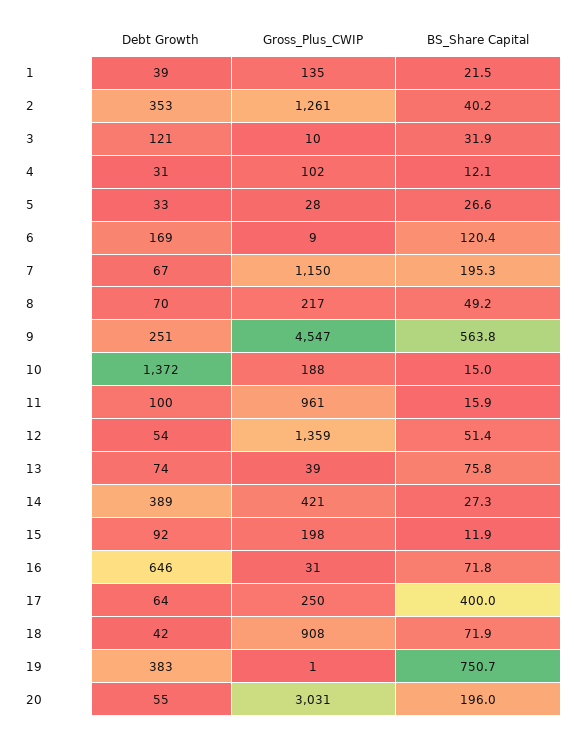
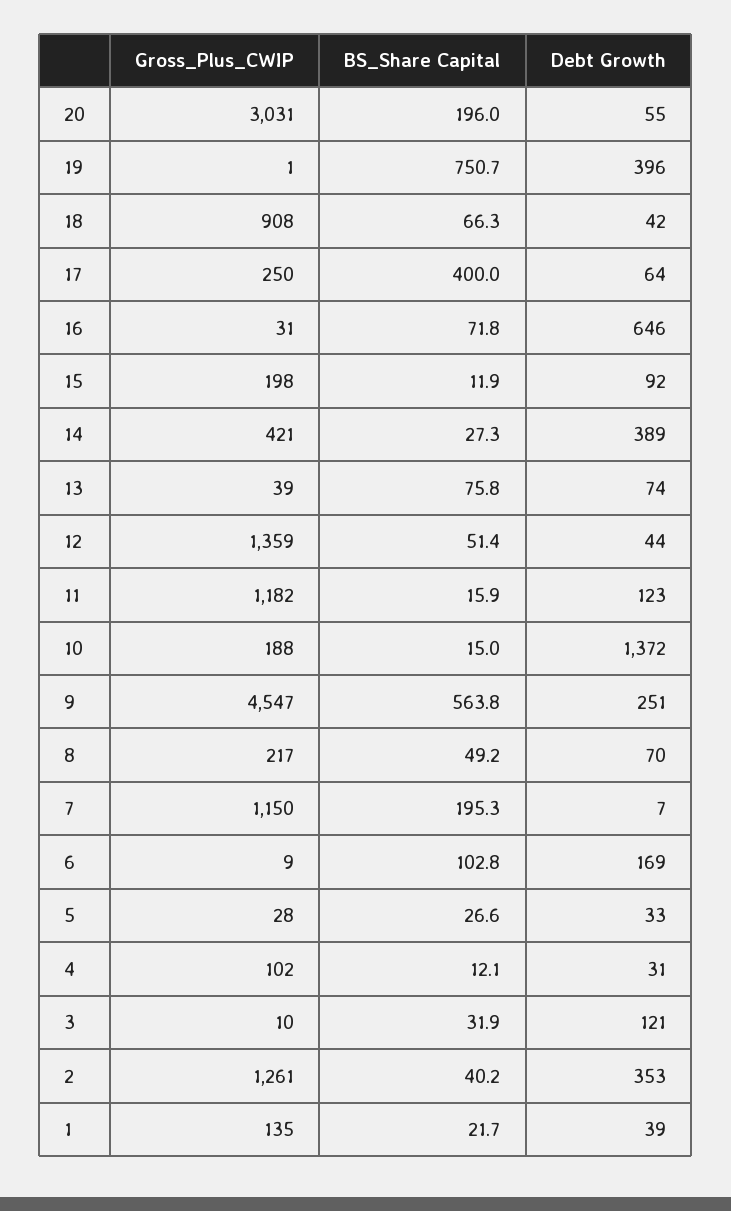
BS_Share Capital, 1: 21.5 -> 21.7
BS_Share Capital, 6: 120.4 -> 102.8
Debt Growth, 7: 67 -> 7
Debt Growth, 11: 100 -> 123
Gross_Plus_CWIP, 11: 961 -> 1182
Debt Growth, 12: 54 -> 44
BS_Share Capital, 18: 71.9 -> 66.3
Debt Growth, 19: 383 -> 396

